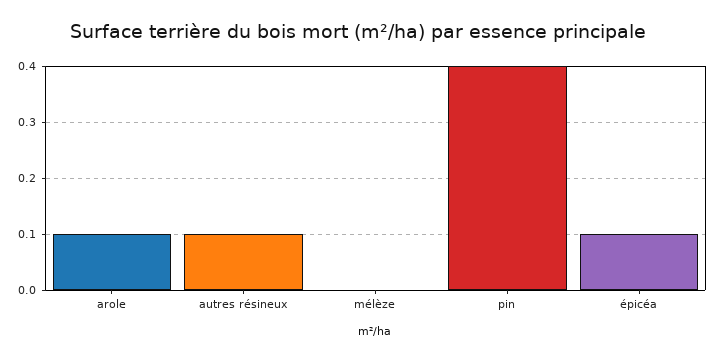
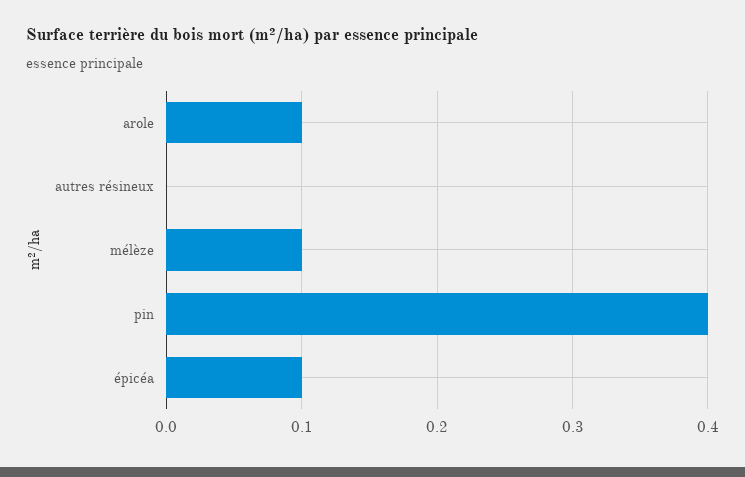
autres résineux: 0.1 -> 0
mélèze: 0 -> 0.1

